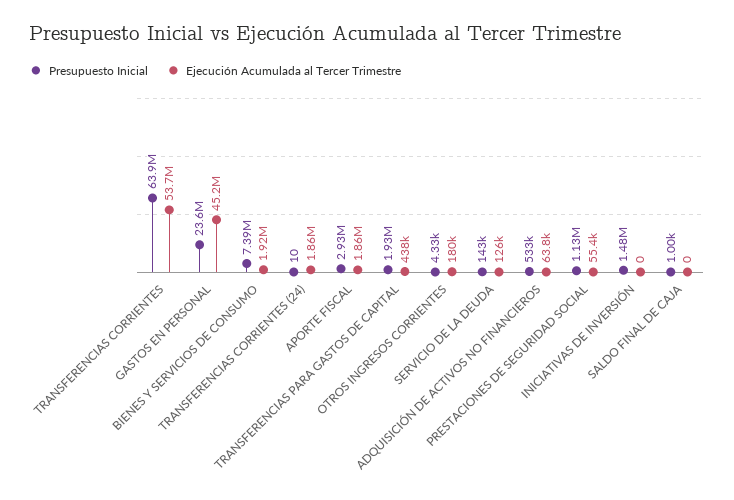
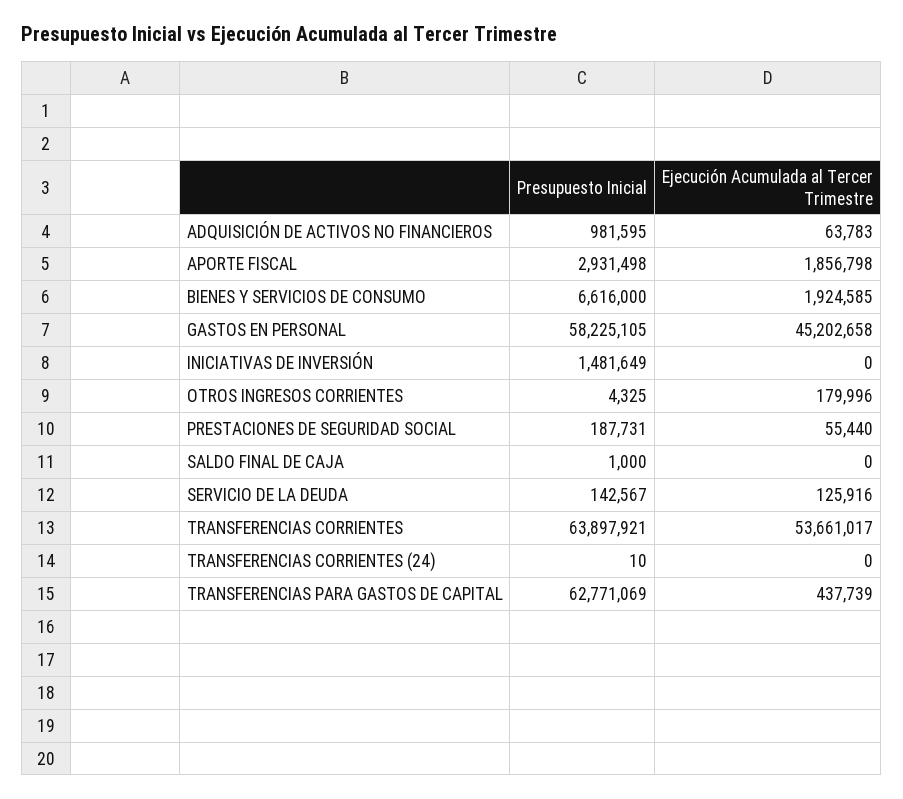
Presupuesto Inicial, GASTOS EN PERSONAL: 23600000 -> 58225105
Presupuesto Inicial, BIENES Y SERVICIOS DE CONSUMO: 7390000 -> 6616000
Ejecución Acumulada al Tercer Trimestre, TRANSFERENCIAS CORRIENTES (24): 1860000 -> 0
Presupuesto Inicial, TRANSFERENCIAS PARA GASTOS DE CAPITAL: 1930000 -> 62771069
Presupuesto Inicial, ADQUISICIÓN DE ACTIVOS NO FINANCIEROS: 533000 -> 981595
Presupuesto Inicial, PRESTACIONES DE SEGURIDAD SOCIAL: 1130000 -> 187731

